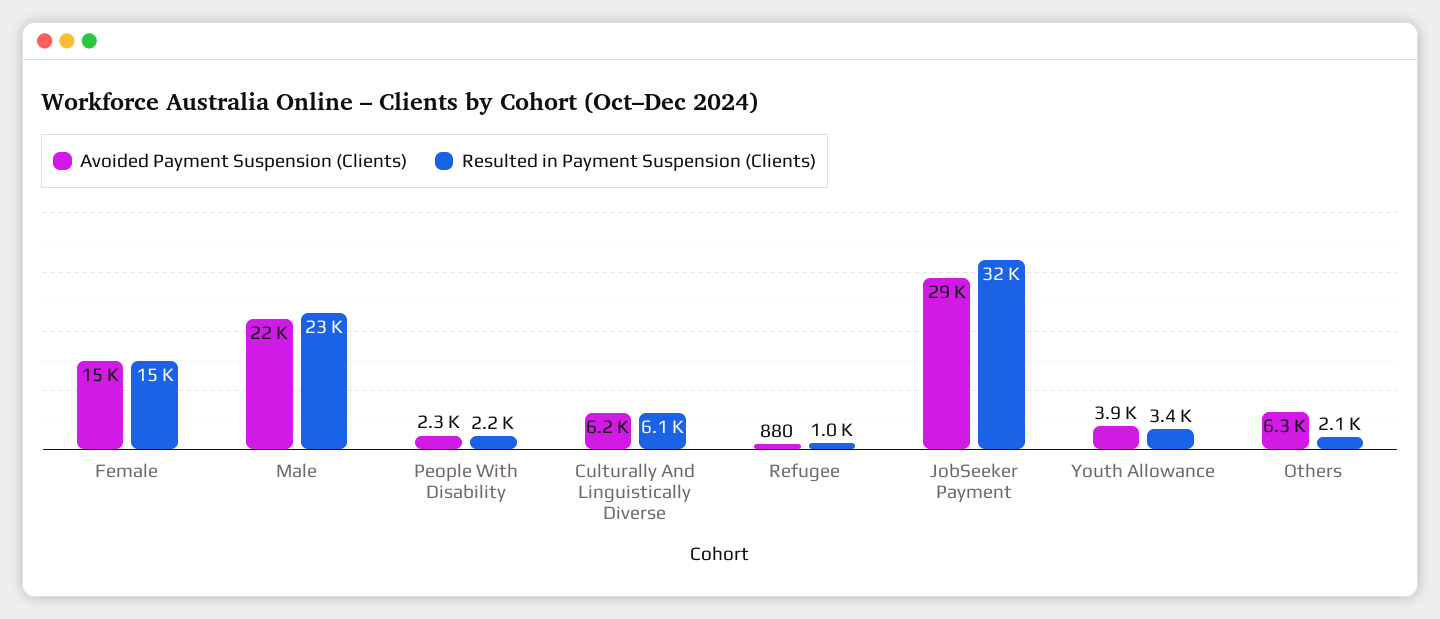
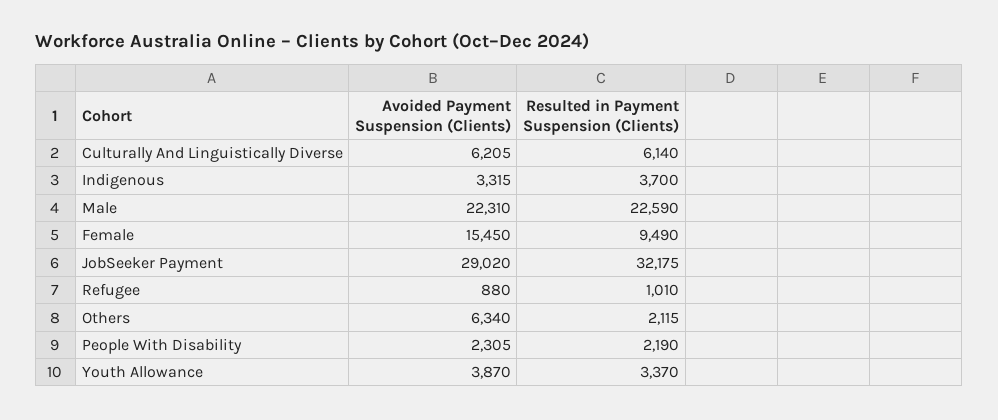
Resulted in Payment Suspension (Clients), Female: 15000 -> 9490
Avoided Payment Suspension (Clients), Indigenous: none -> 3315
Resulted in Payment Suspension (Clients), Indigenous: none -> 3700

